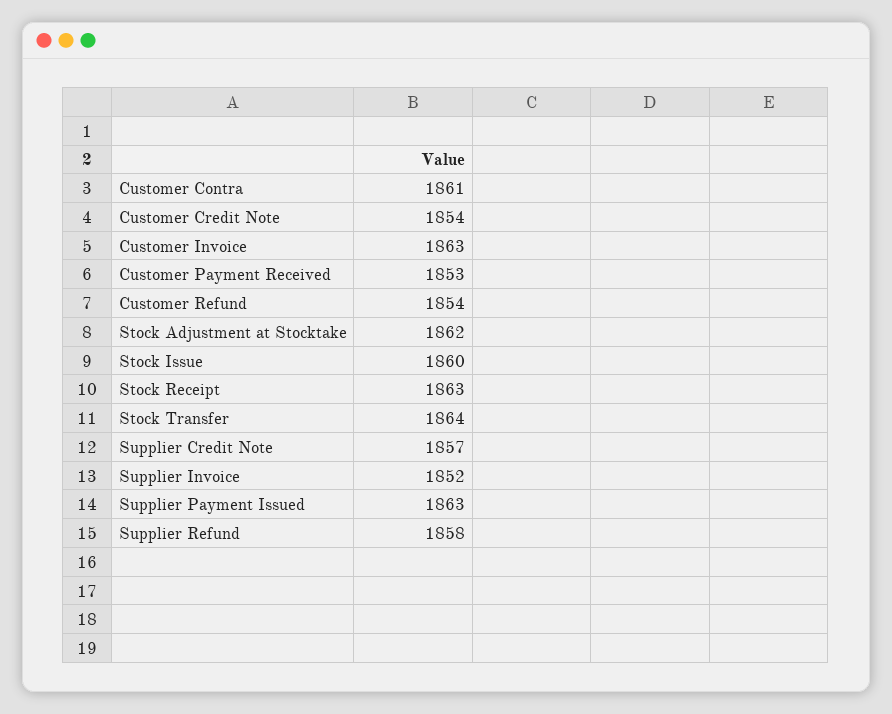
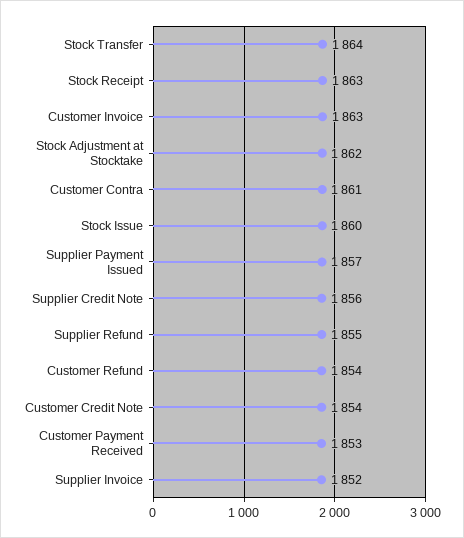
Supplier Credit Note: 1857 -> 1856
Supplier Payment Issued: 1863 -> 1857
Supplier Refund: 1858 -> 1855

